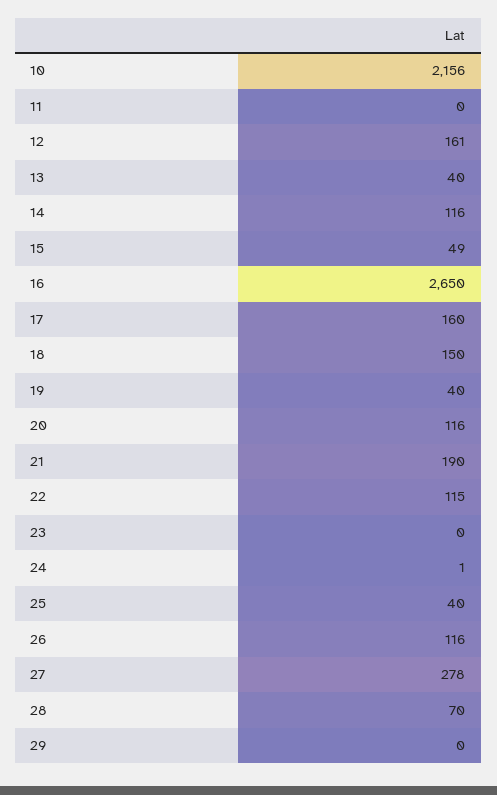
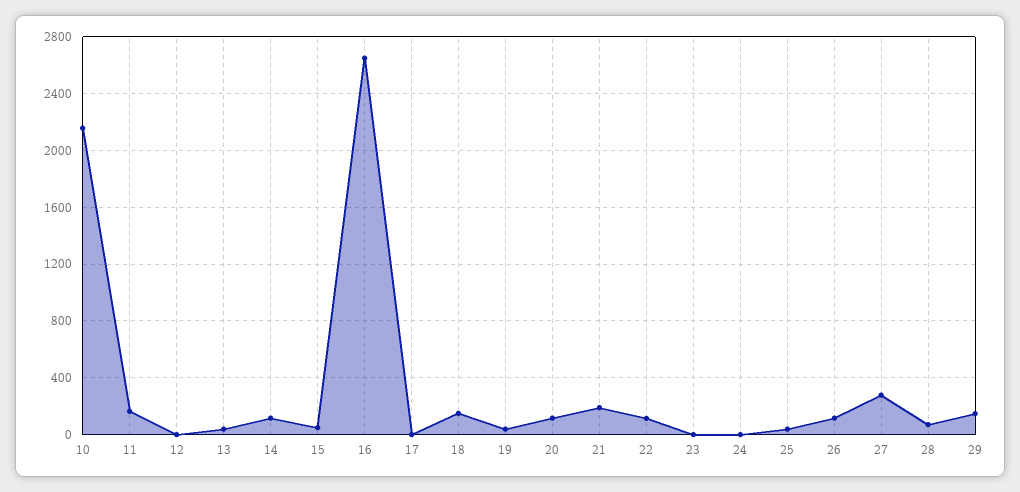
11: 0 -> 150
12: 161 -> 0
17: 160 -> 0
29: 0 -> 150

